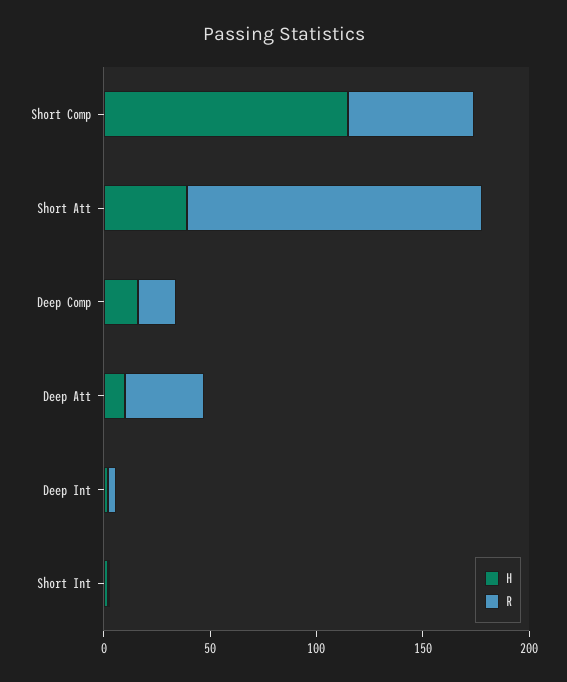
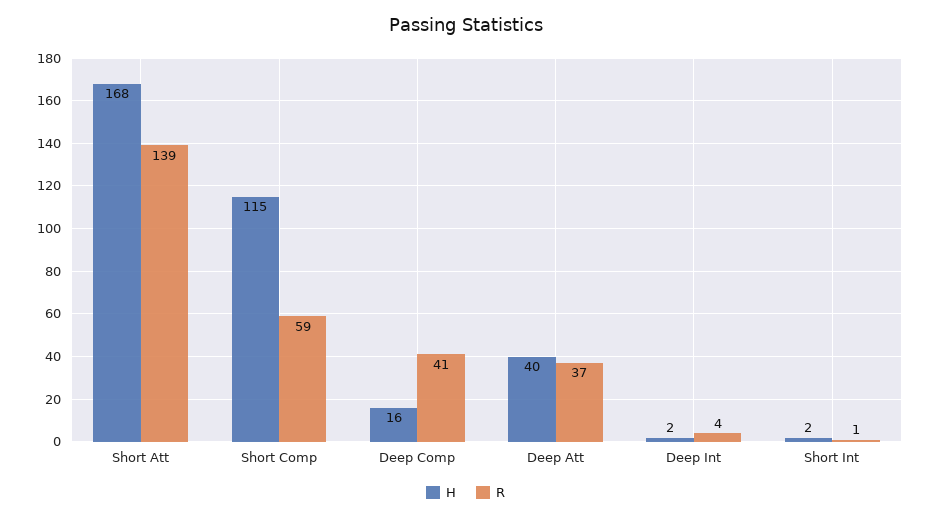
H, Short Att: 40 -> 168
R, Deep Comp: 20 -> 41
H, Deep Att: 10 -> 40

